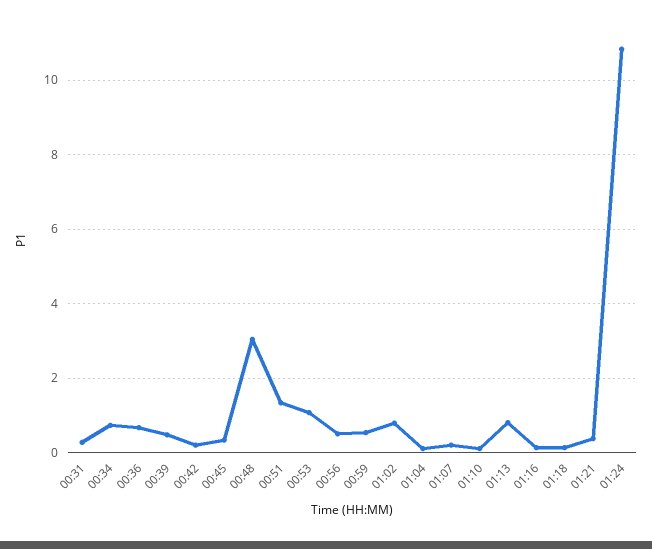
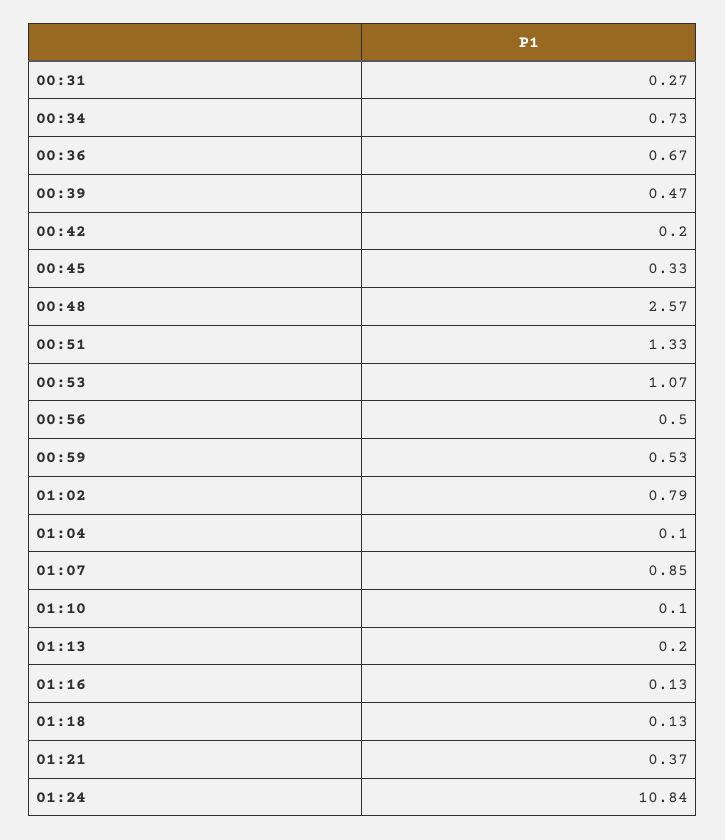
00:48: 3 -> 2.57
01:07: 0.2 -> 0.85
01:13: 0.8 -> 0.2

